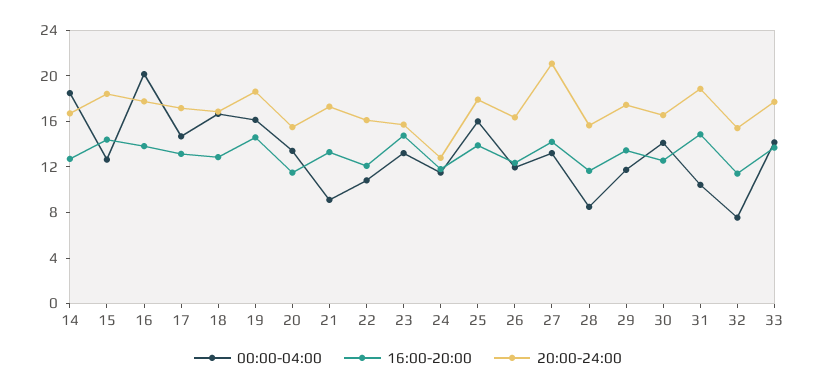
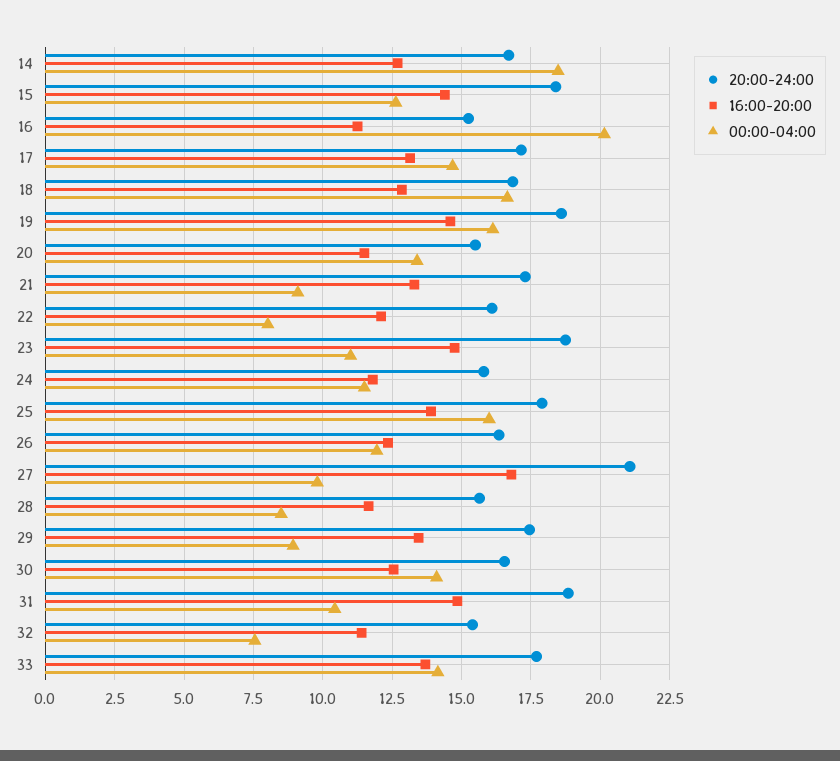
16:00-20:00, 16: 14 -> 11.25
20:00-24:00, 16: 18 -> 15.25
00:00-04:00, 22: 11 -> 8
00:00-04:00, 23: 13 -> 11
20:00-24:00, 23: 16 -> 18.75
20:00-24:00, 24: 13 -> 15.75
00:00-04:00, 27: 13 -> 9.75
16:00-20:00, 27: 14 -> 16.75
00:00-04:00, 29: 12 -> 9

